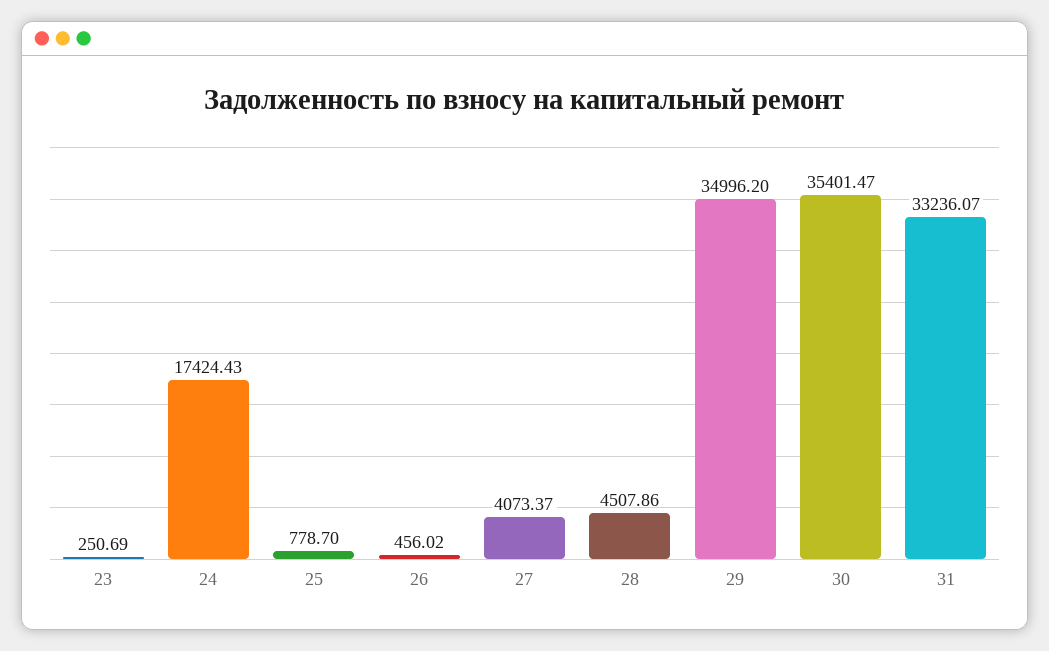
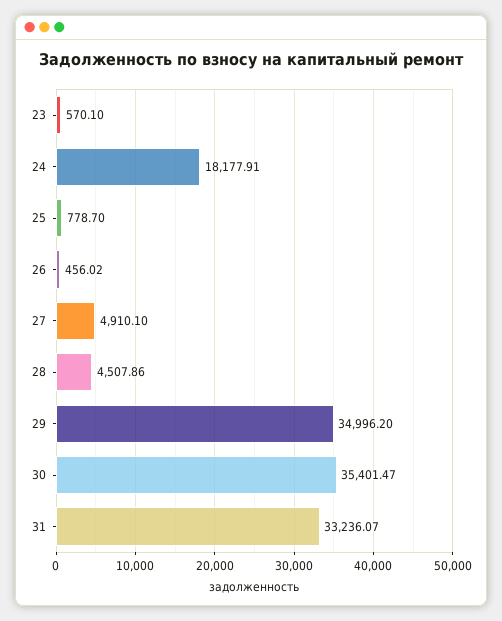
23: 250.69 -> 570.1
24: 17424.43 -> 18177.91
27: 4073.37 -> 4910.1

